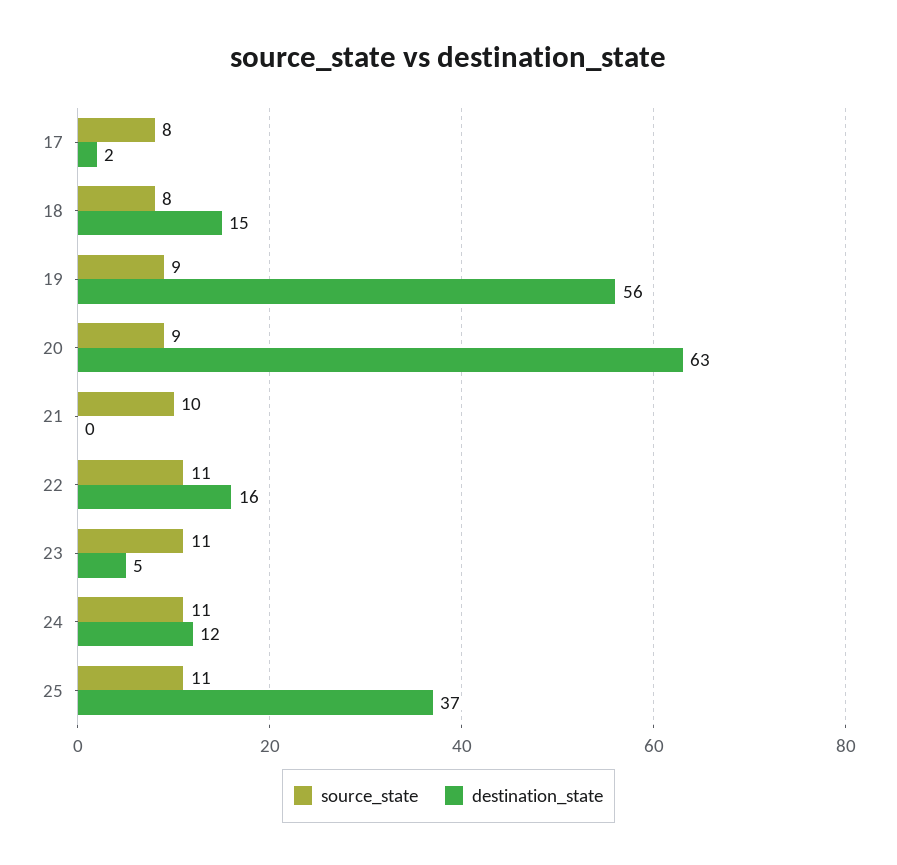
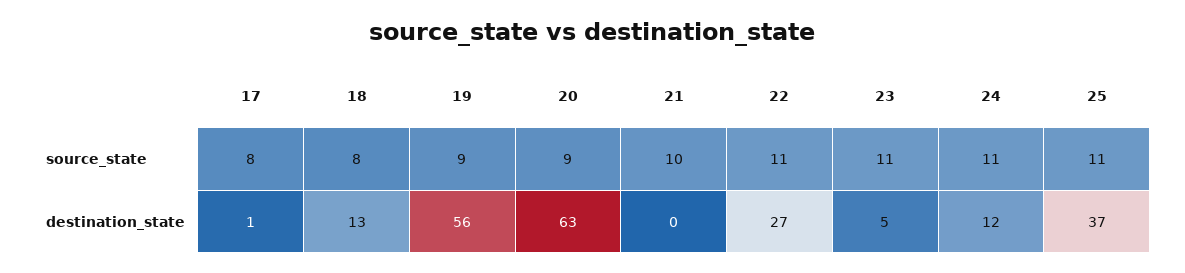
destination_state, 17: 2 -> 1
destination_state, 18: 15 -> 13
destination_state, 22: 16 -> 27

